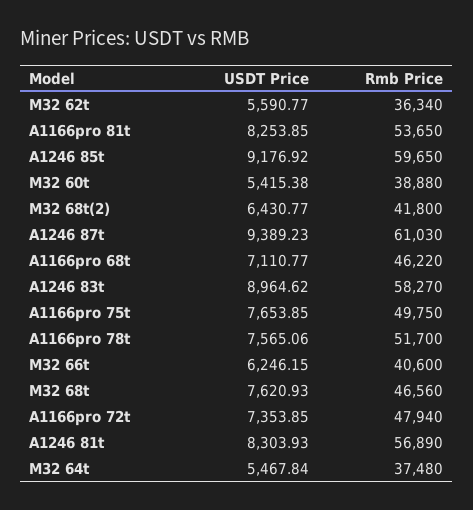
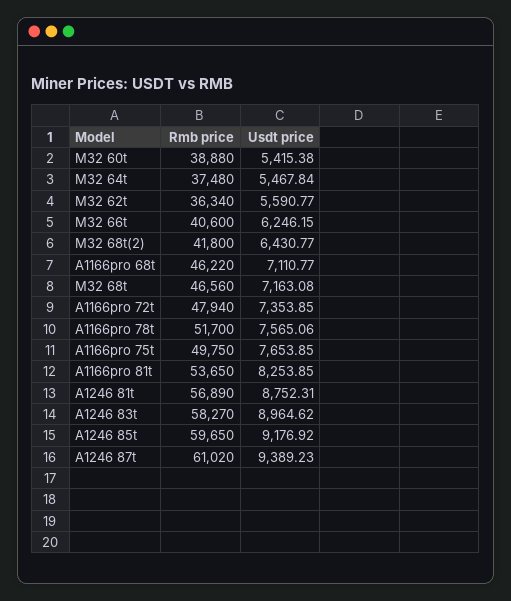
Rmb Price, A1246 87t: 61030 -> 61020
USDT Price, M32 68t: 7620.93 -> 7163.08
USDT Price, A1246 81t: 8303.93 -> 8752.31

